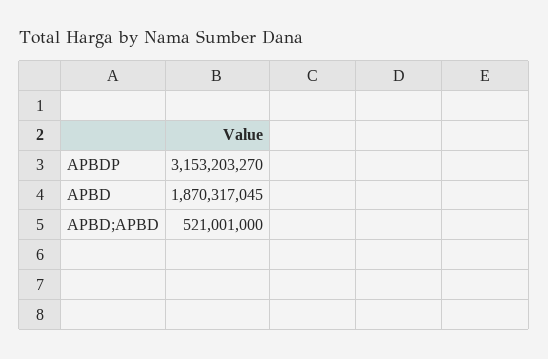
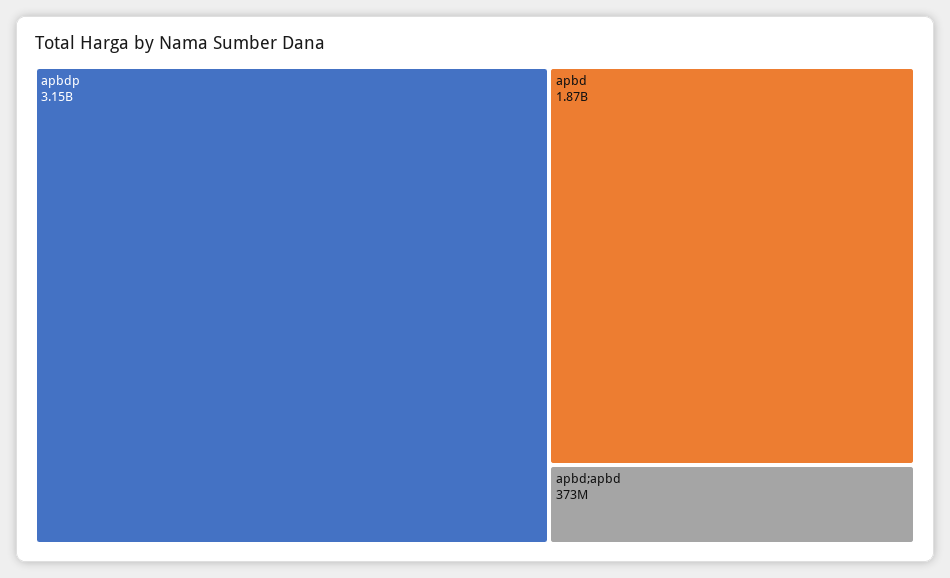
APBD;APBD: 521001000 -> 373000000

